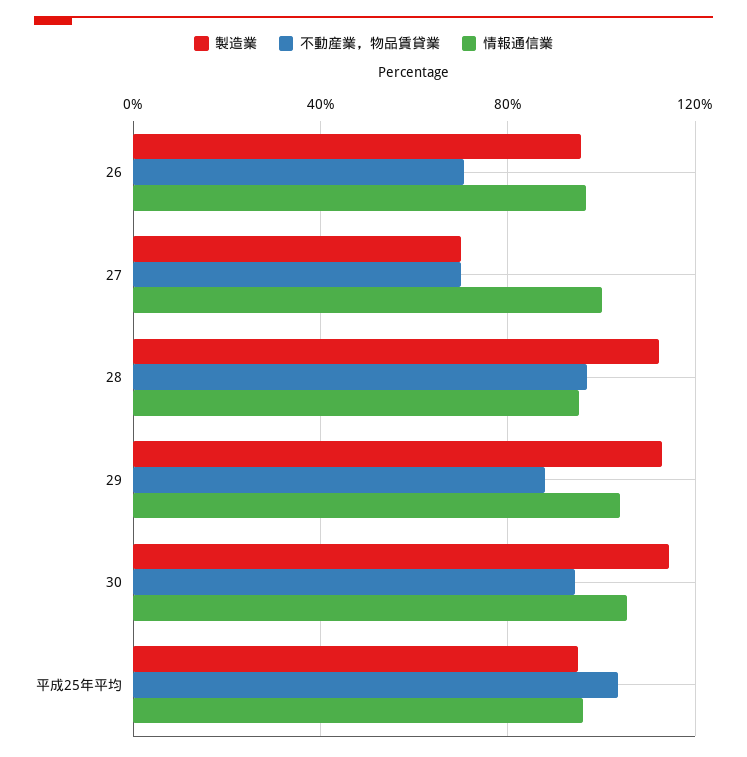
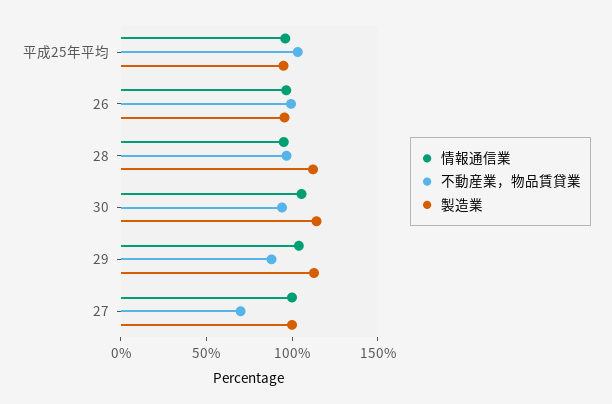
不動産業，物品賃貸業, 26: 70 -> 100
製造業, 27: 70 -> 100

